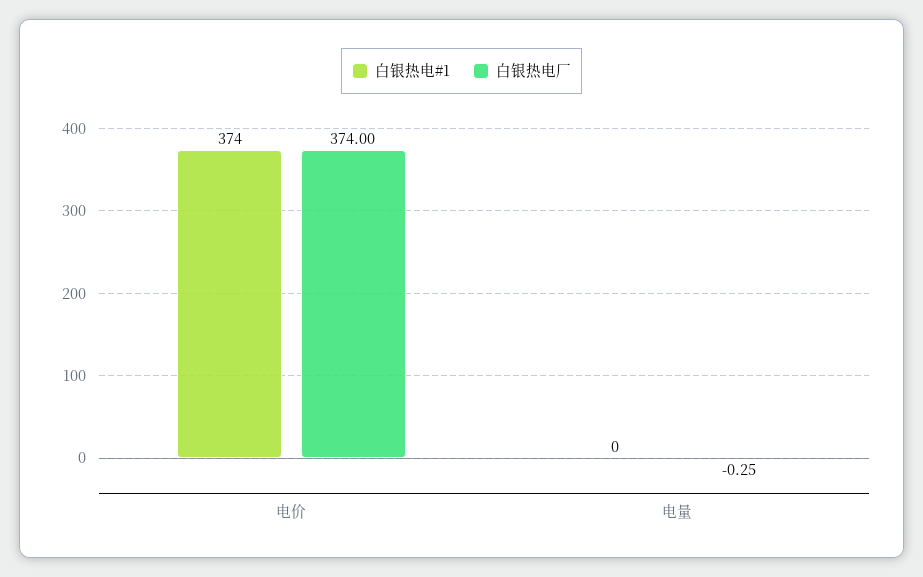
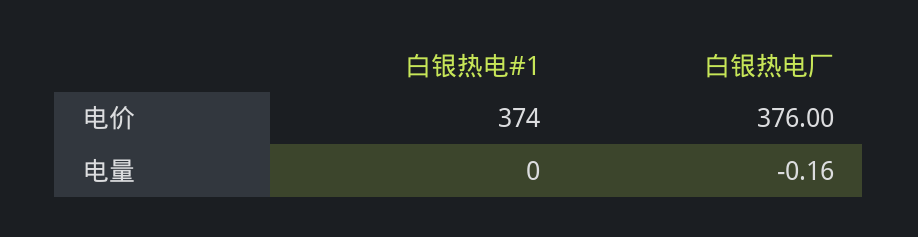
白银热电厂, 电价: 374 -> 376
白银热电厂, 电量: -0.25 -> -0.16

